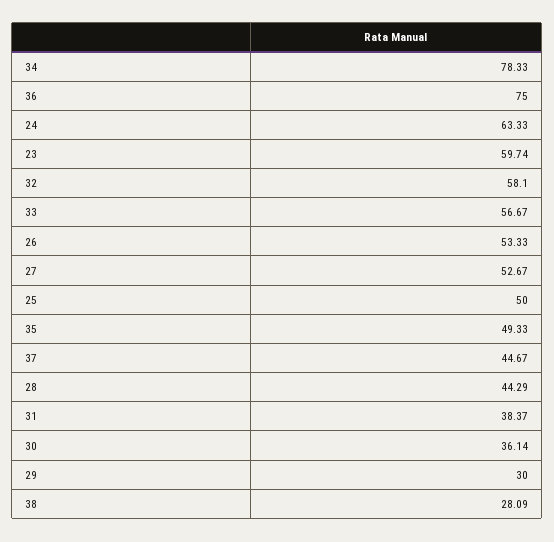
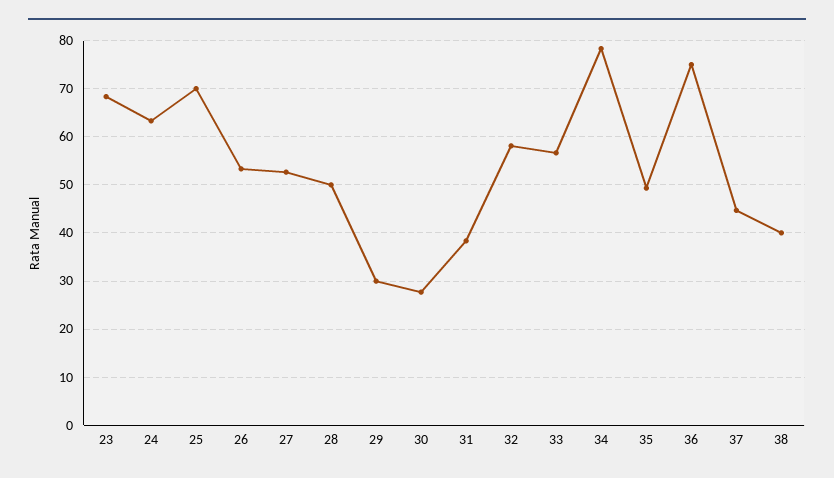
23: 59.74 -> 68
25: 50 -> 70
28: 44.29 -> 50
30: 36.14 -> 28
38: 28.09 -> 40

